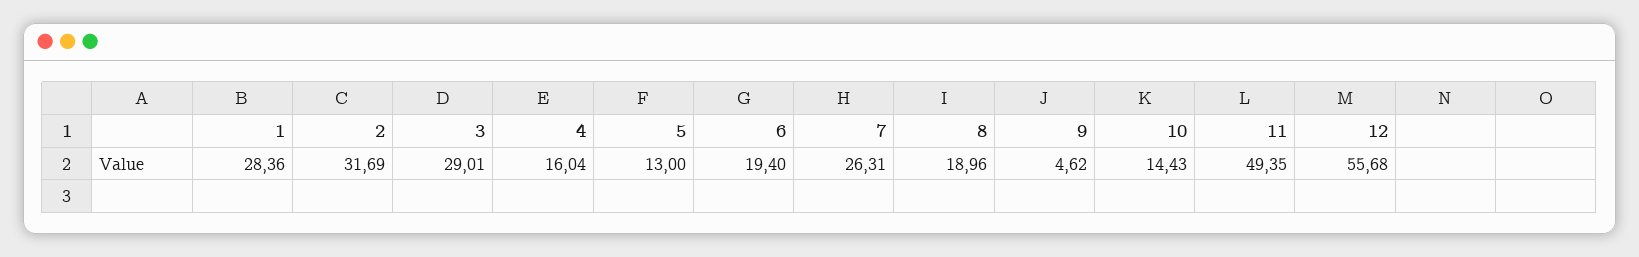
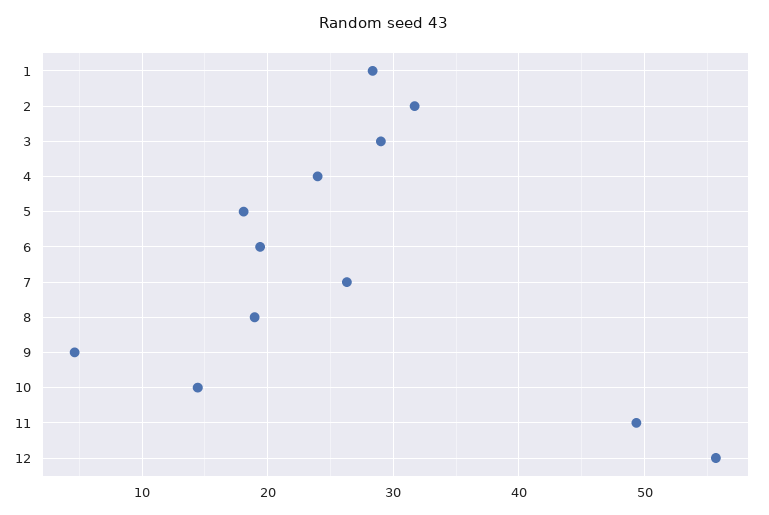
4: 16.04 -> 24
5: 13 -> 18

